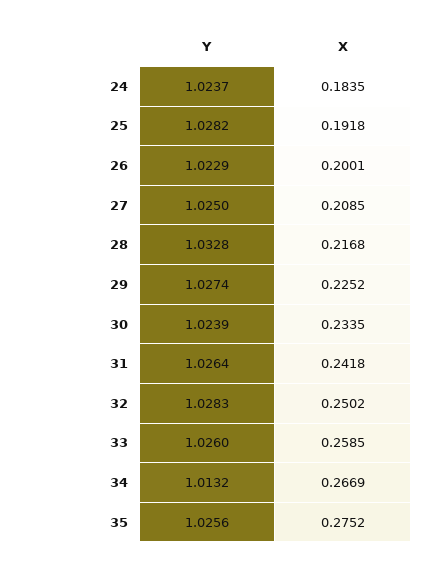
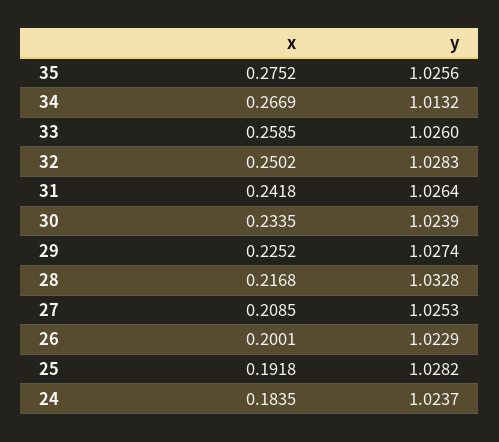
Y, 27: 1.025 -> 1.0253

